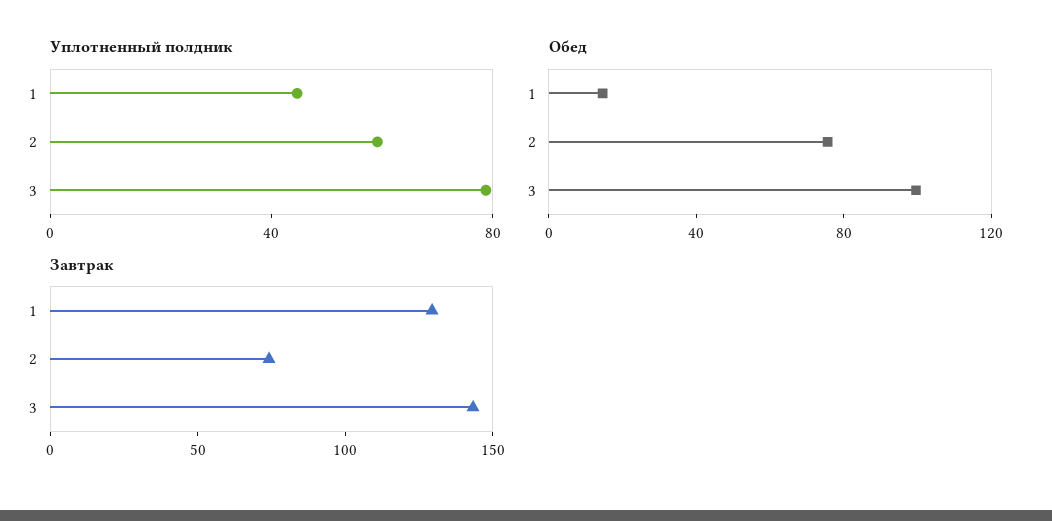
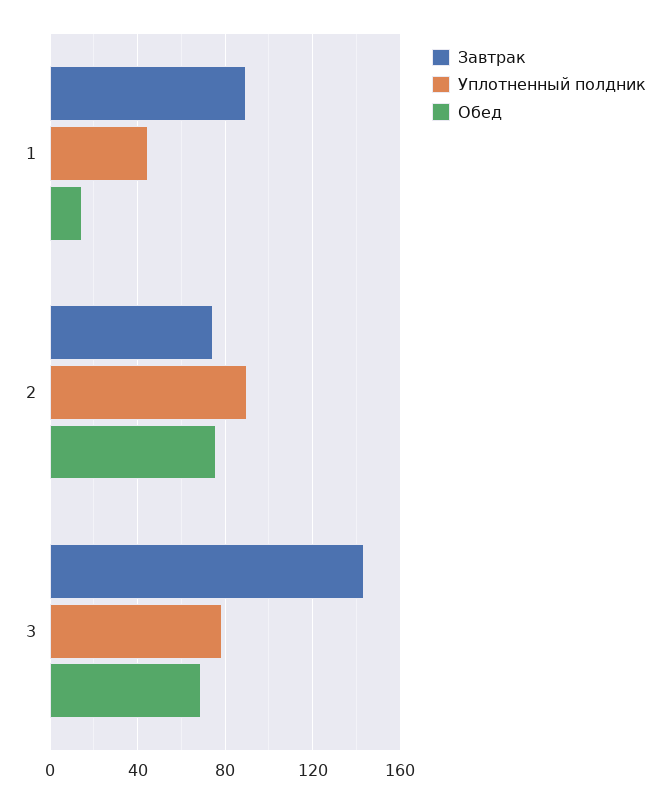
Уплотненный полдник, 2: 60 -> 90
Обед, 3: 100 -> 70
Завтрак, 1: 130 -> 90

